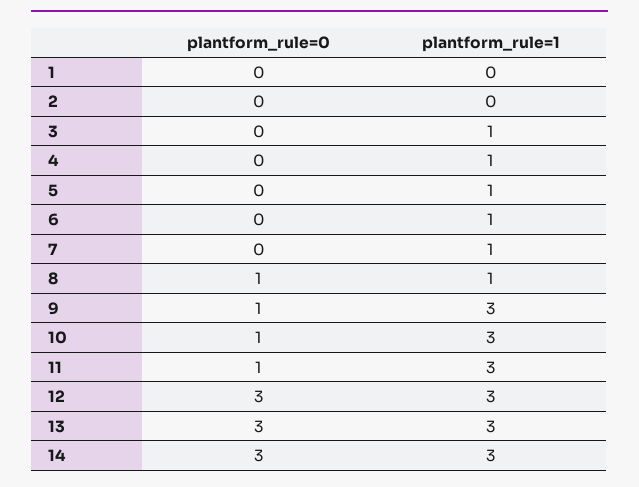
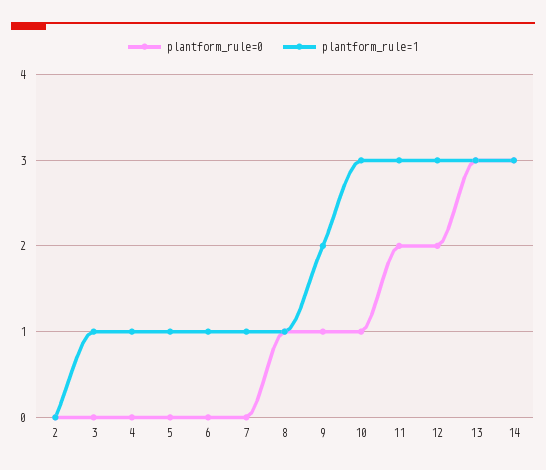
plantform_rule=0, 1: 0 -> none
plantform_rule=1, 1: 0 -> none
plantform_rule=1, 9: 3 -> 2
plantform_rule=0, 11: 1 -> 2
plantform_rule=0, 12: 3 -> 2

